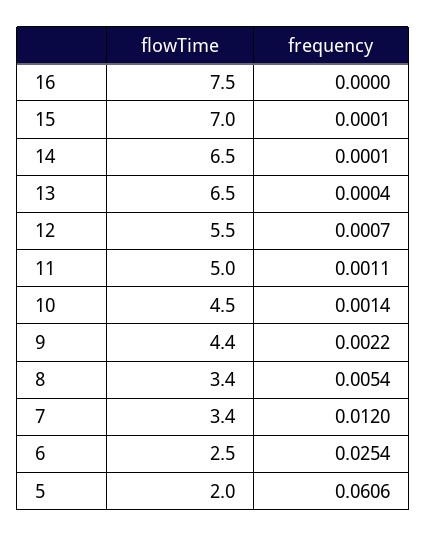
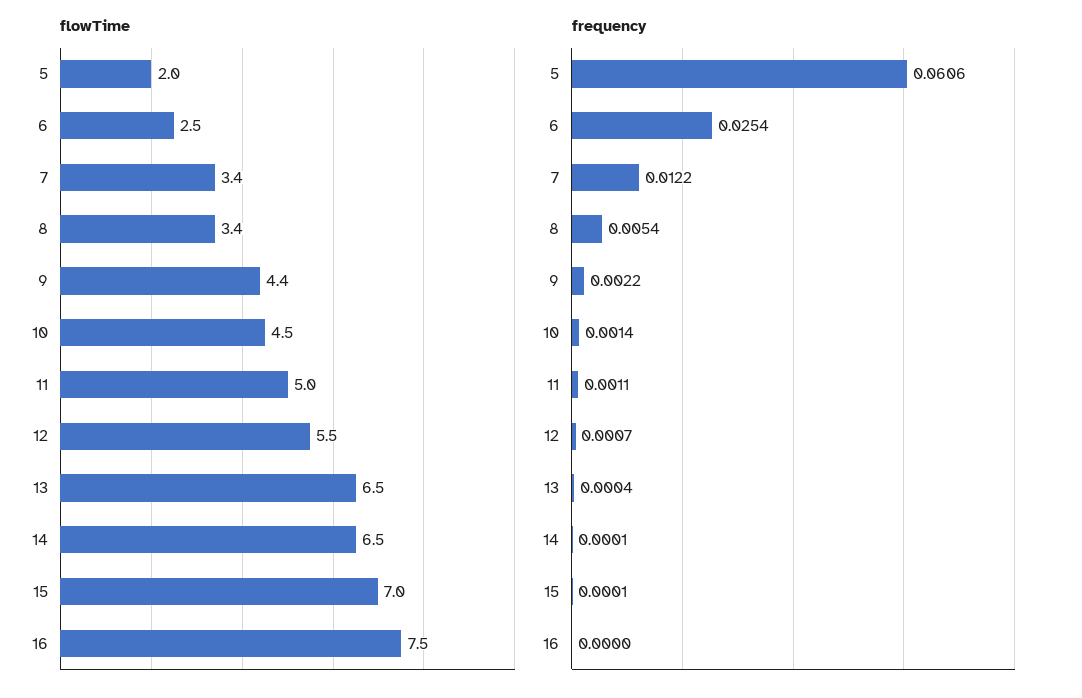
frequency, 7: 0.012 -> 0.0122

